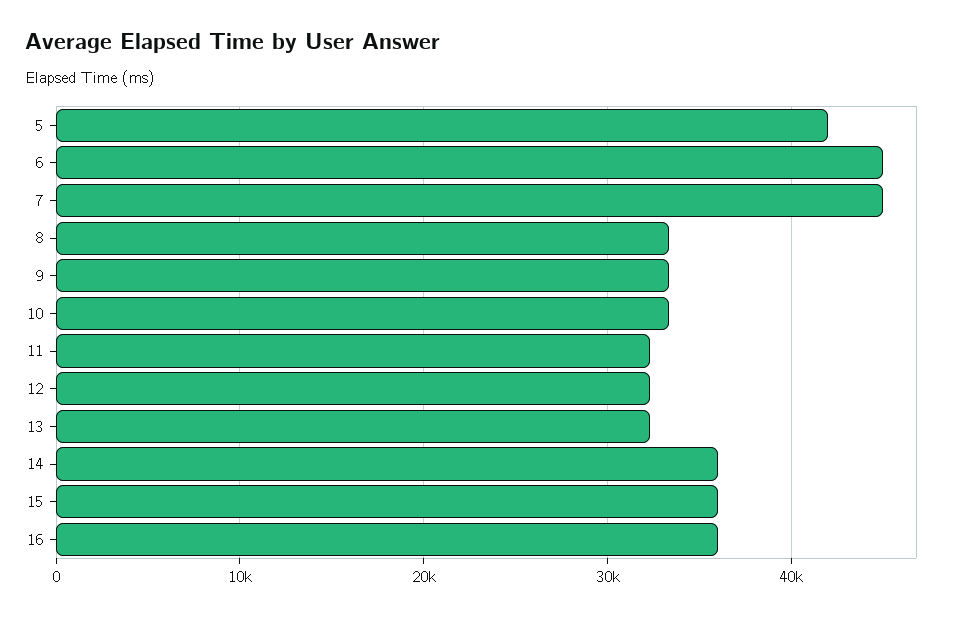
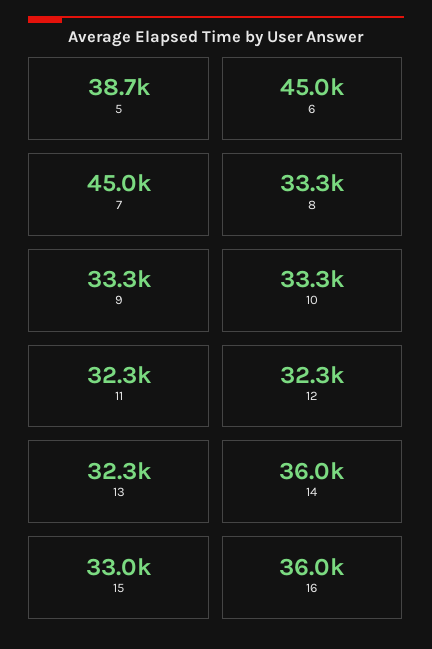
5: 42000 -> 38700
15: 36000 -> 33000

